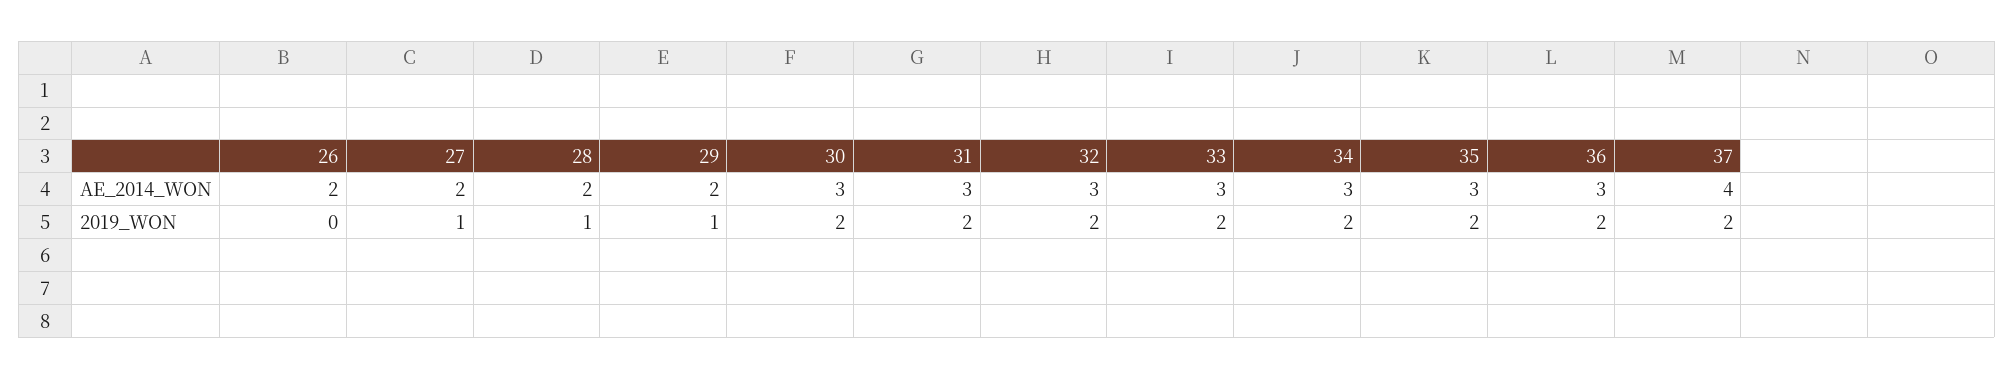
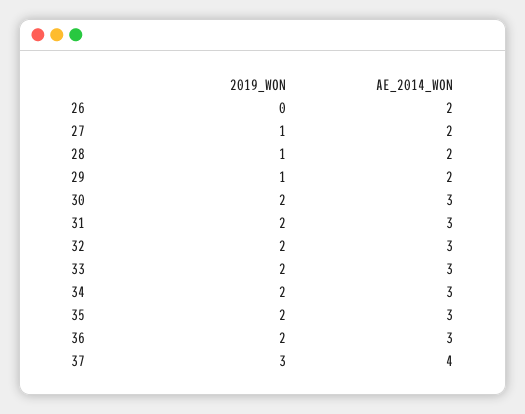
37, 2019_WON: 2 -> 3

